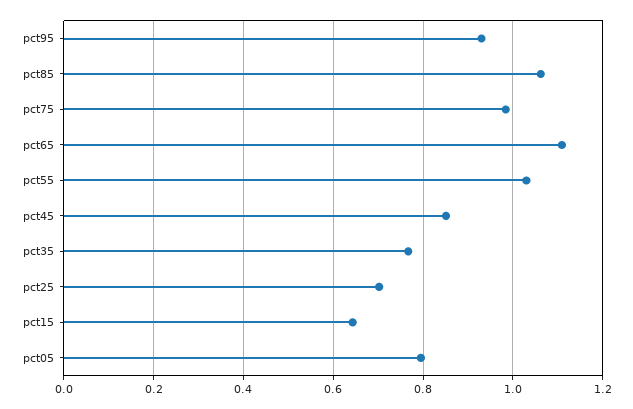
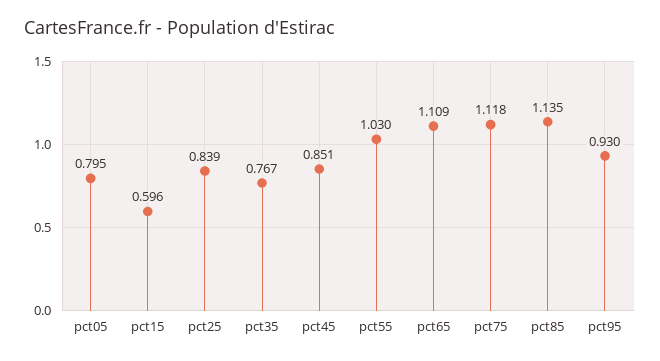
pct85: 1.06 -> 1.135
pct75: 0.98 -> 1.118
pct25: 0.7 -> 0.839
pct15: 0.64 -> 0.596

